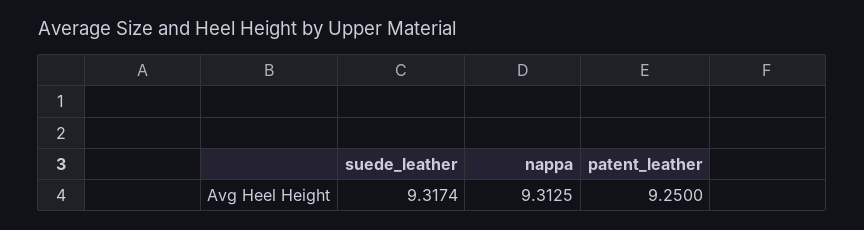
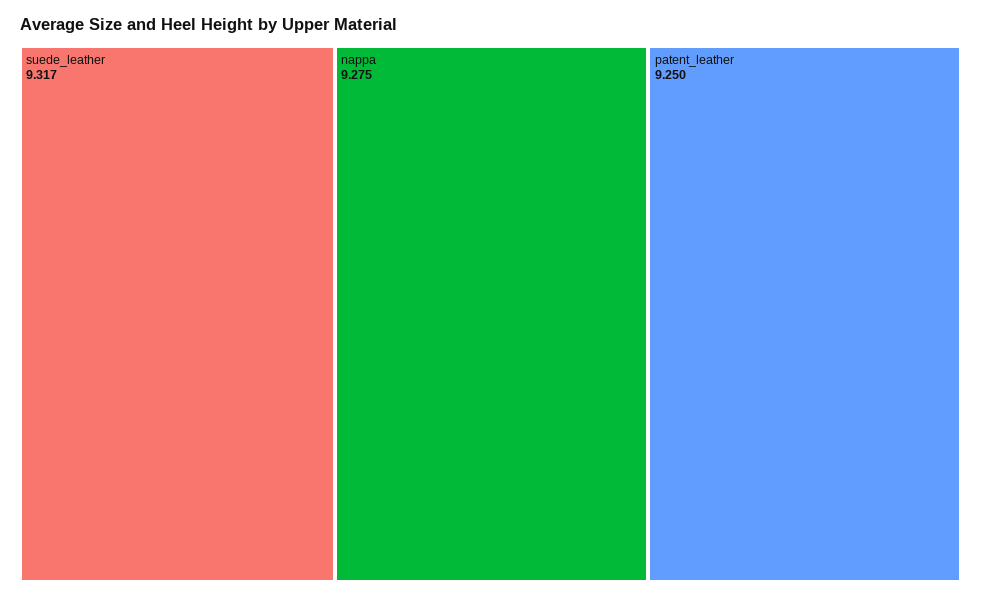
nappa: 9.3125 -> 9.275

